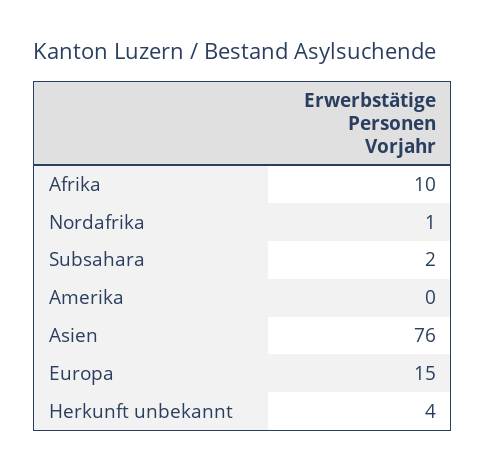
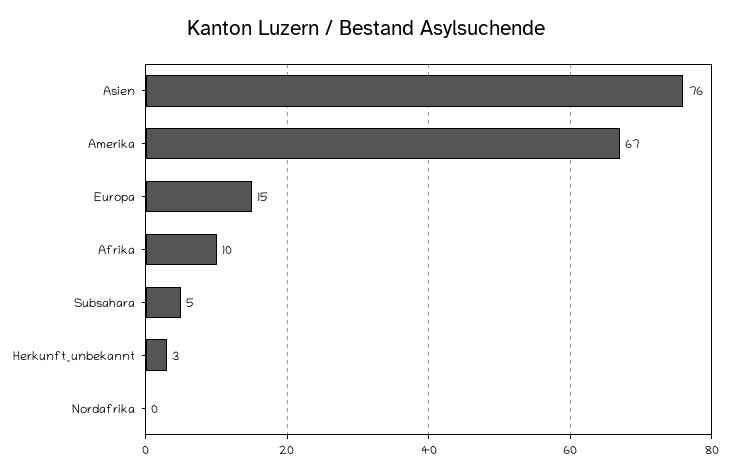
Nordafrika: 1 -> 0
Subsahara: 2 -> 5
Amerika: 0 -> 67
Herkunft unbekannt: 4 -> 3

